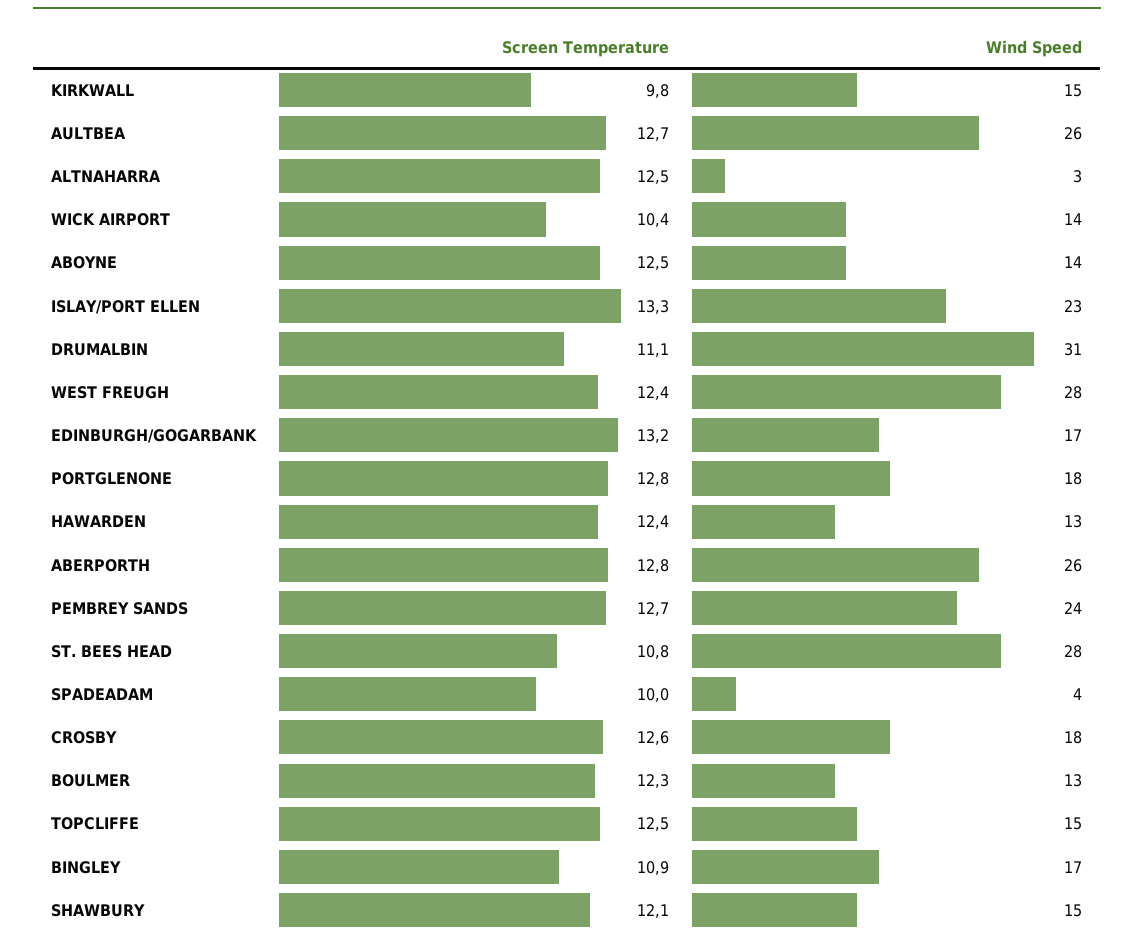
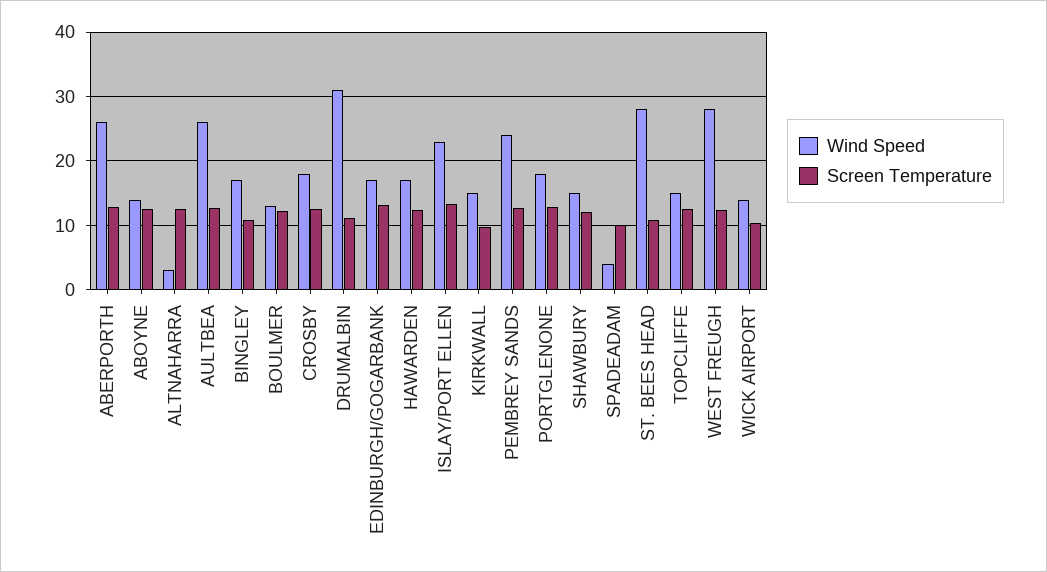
Wind Speed, HAWARDEN: 13 -> 17

